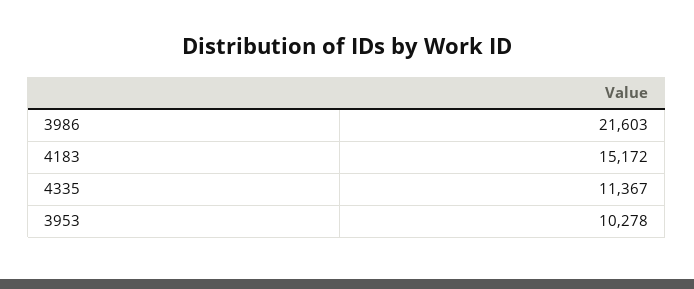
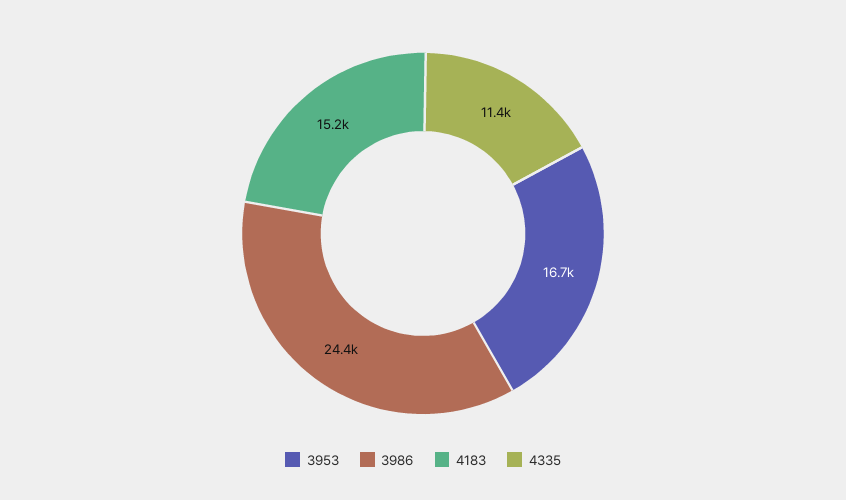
3986: 21603 -> 24400
3953: 10278 -> 16700

